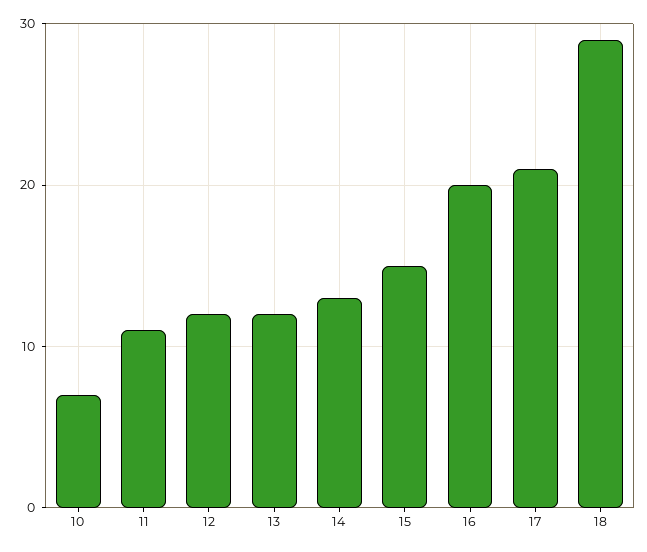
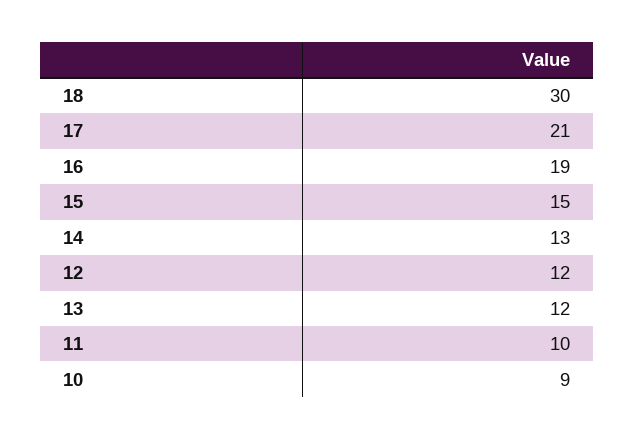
10: 7 -> 9
11: 11 -> 10
16: 20 -> 19
18: 29 -> 30

